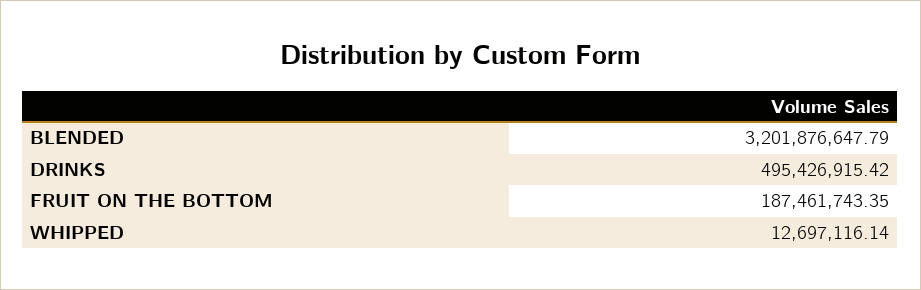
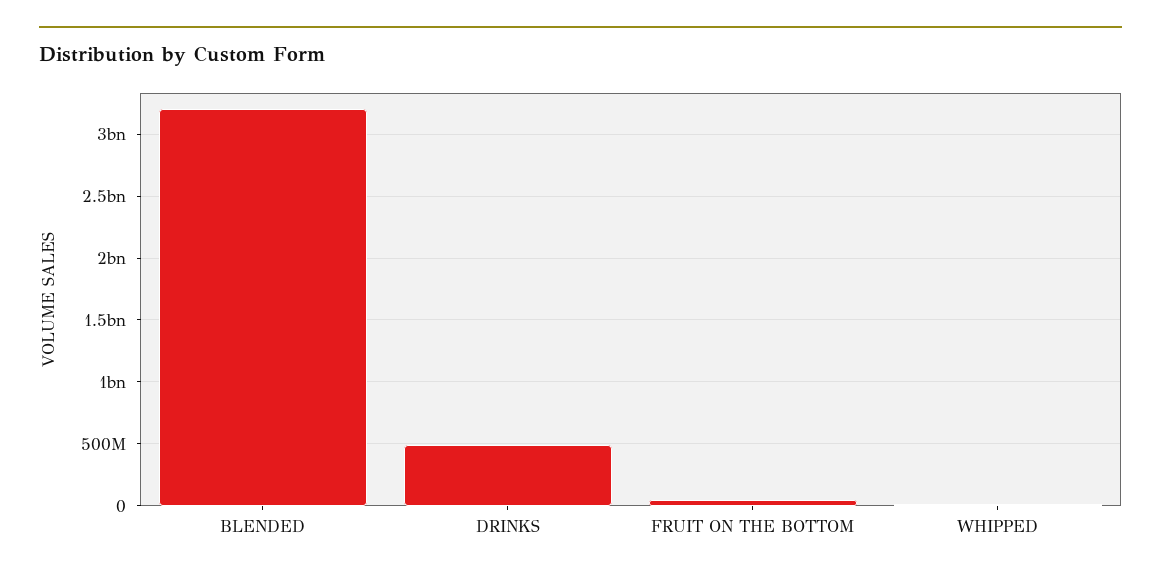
FRUIT ON THE BOTTOM: 187461743.35 -> 50000000

